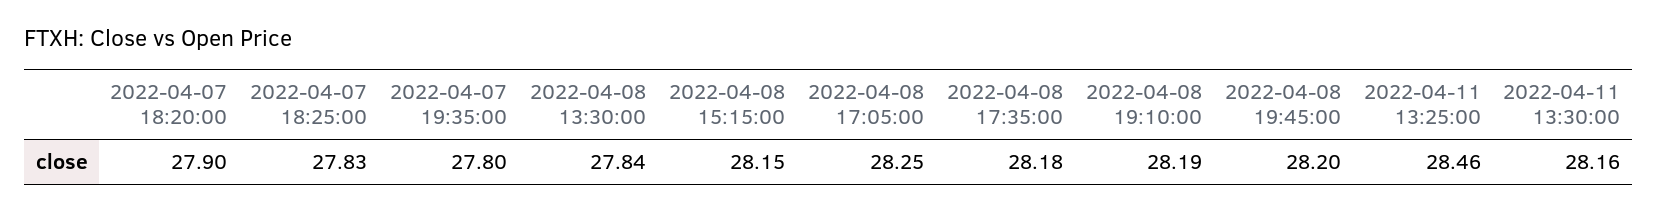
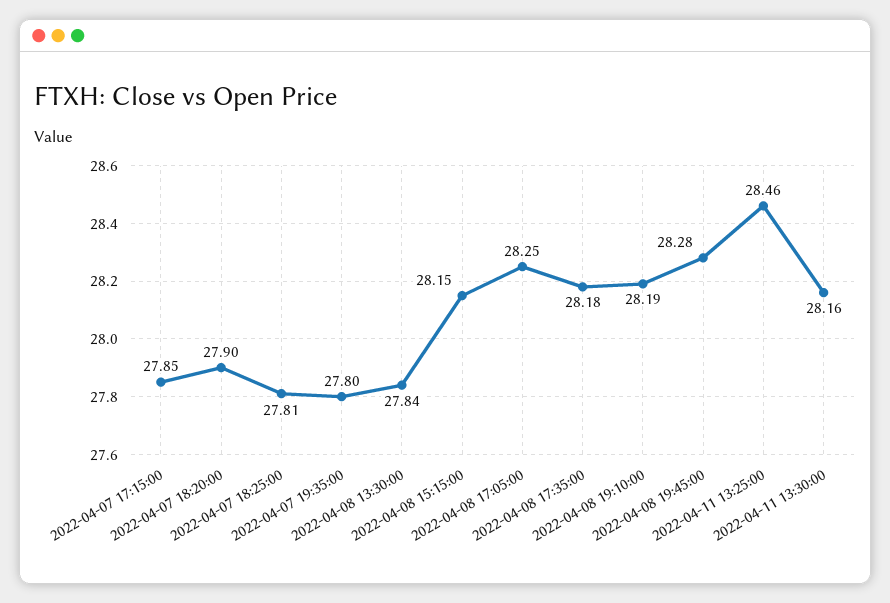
2022-04-07 18:25:00: 27.83 -> 27.81
2022-04-08 19:45:00: 28.2 -> 28.28
2022-04-07 17:15:00: none -> 27.85

